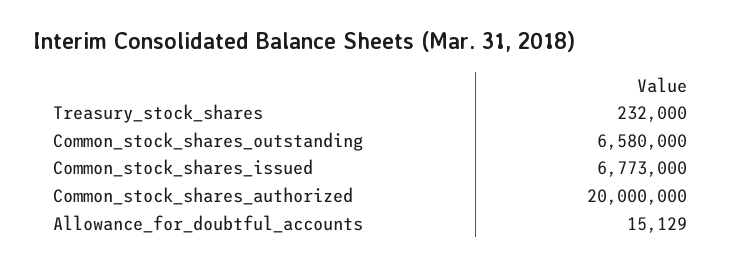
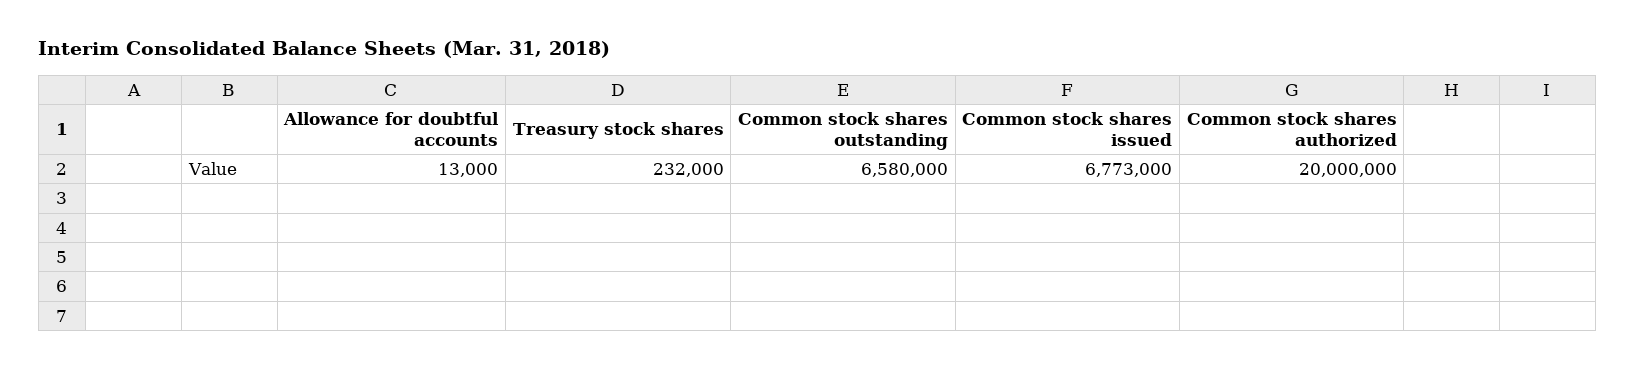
Allowance_for_doubtful_accounts: 15129 -> 13000

